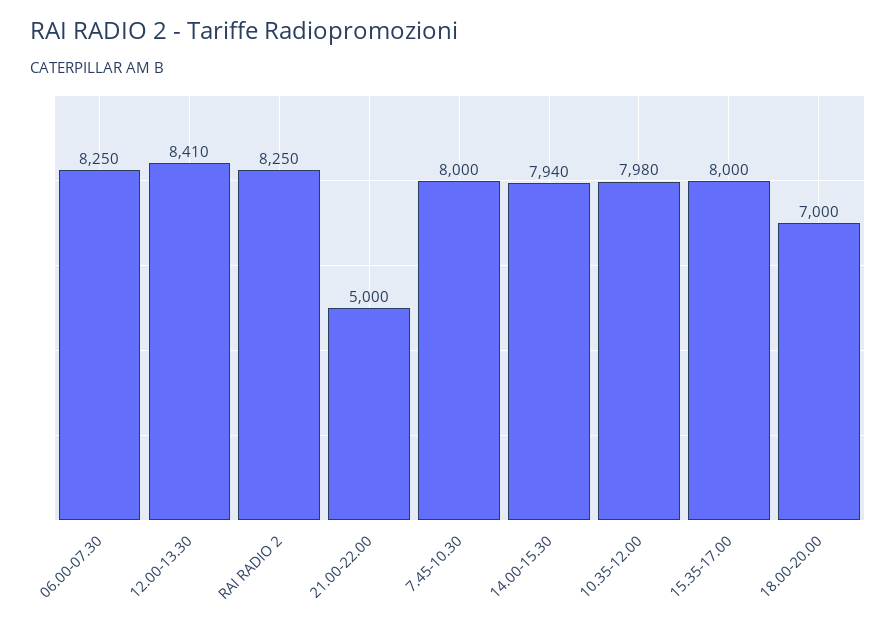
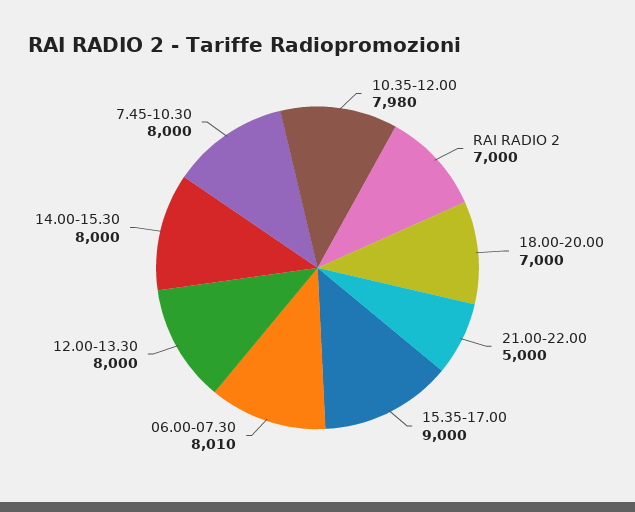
06.00-07.30: 8250 -> 8010
12.00-13.30: 8410 -> 8000
RAI RADIO 2: 8250 -> 7000
14.00-15.30: 7940 -> 8000
15.35-17.00: 8000 -> 9000

